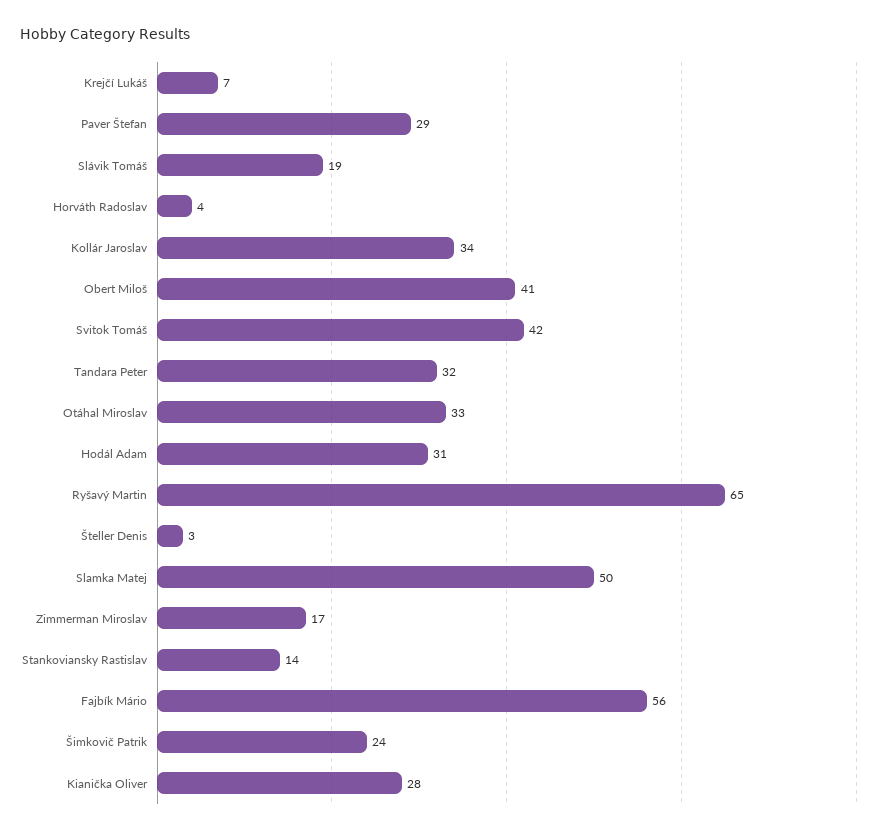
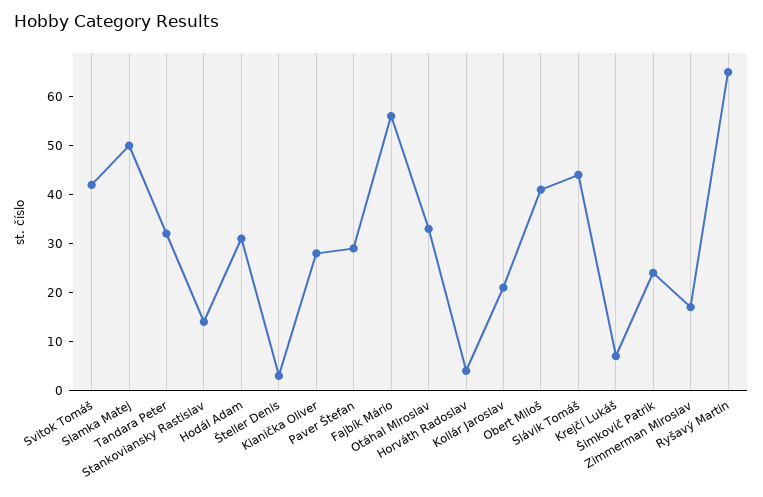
Slávik Tomáš: 19 -> 45
Kollár Jaroslav: 34 -> 20

